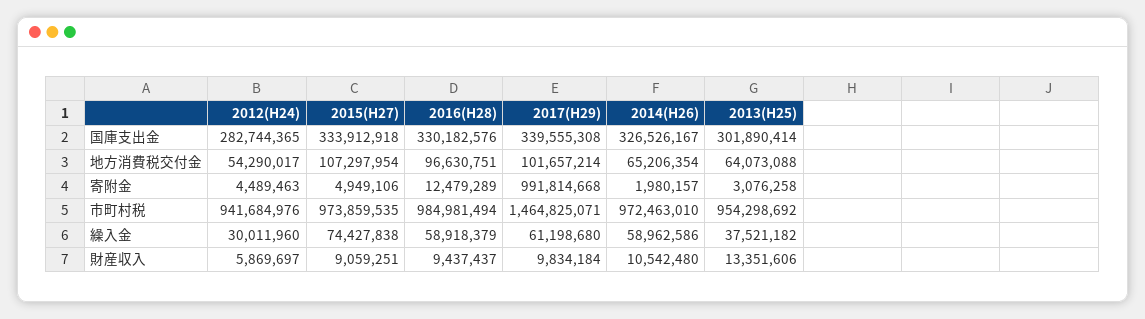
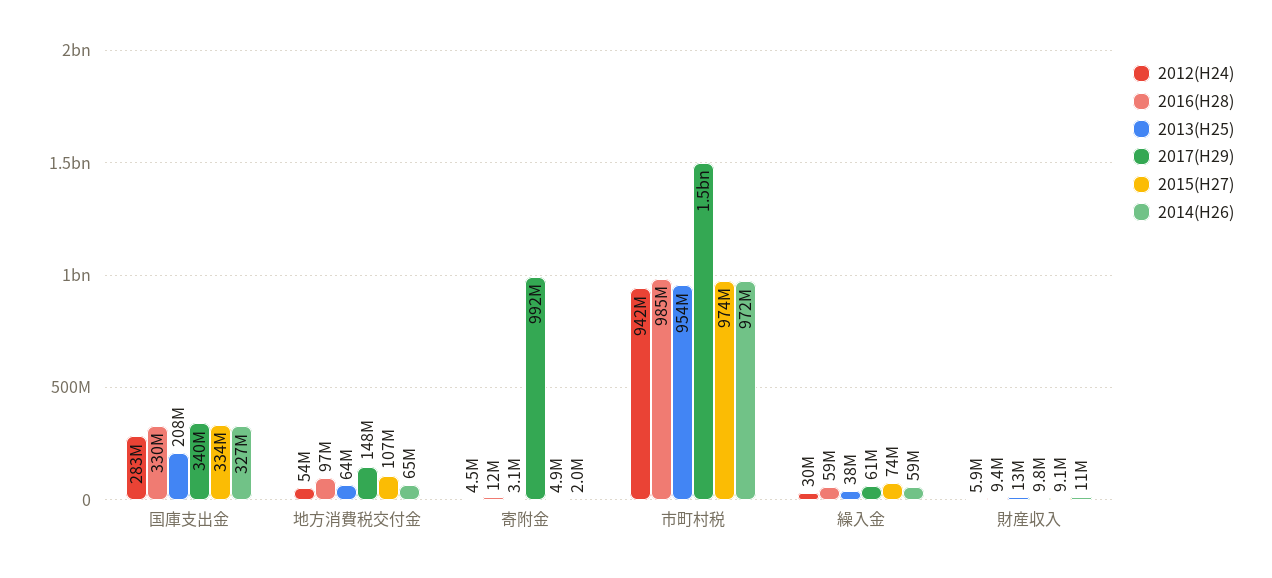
2013(H25), 国庫支出金: 301890414 -> 208000000
2017(H29), 地方消費税交付金: 101657214 -> 148000000

